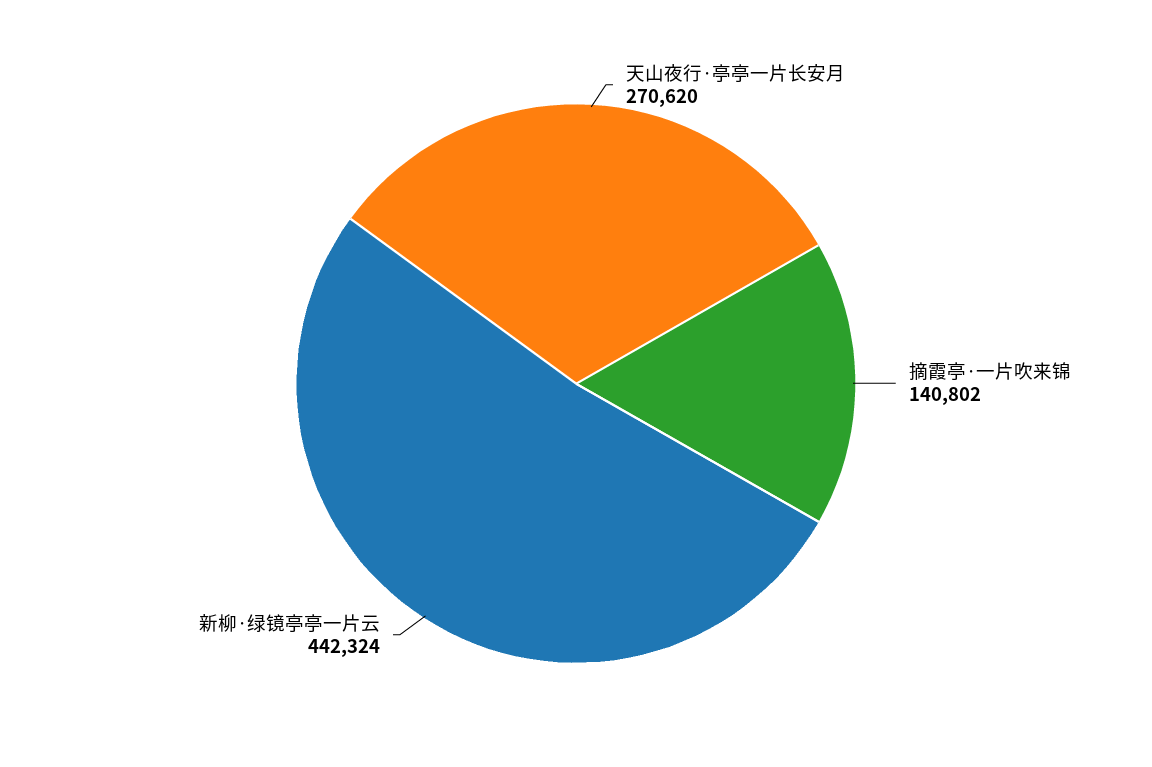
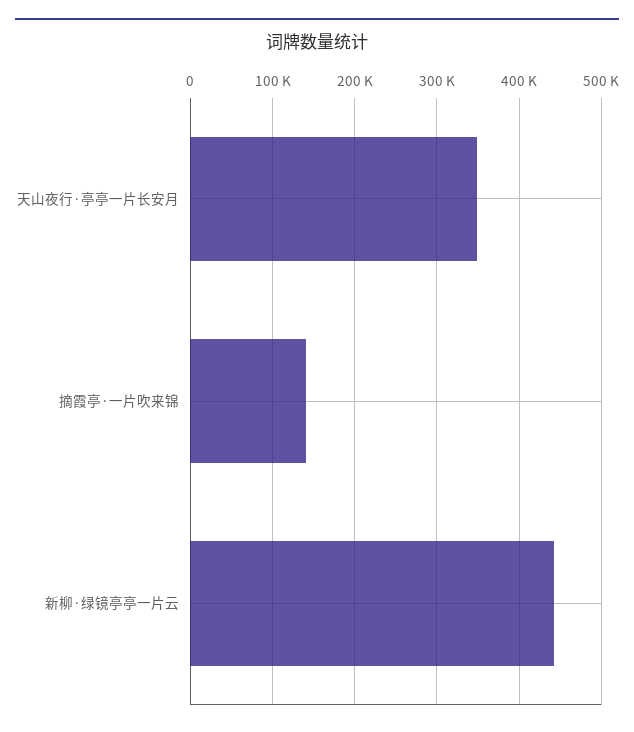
天山夜行·亭亭一片长安月: 270620 -> 350000

